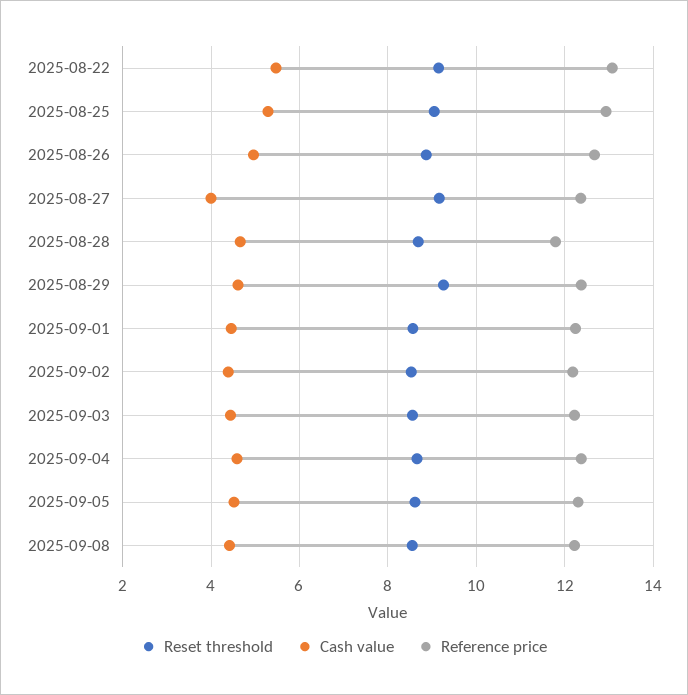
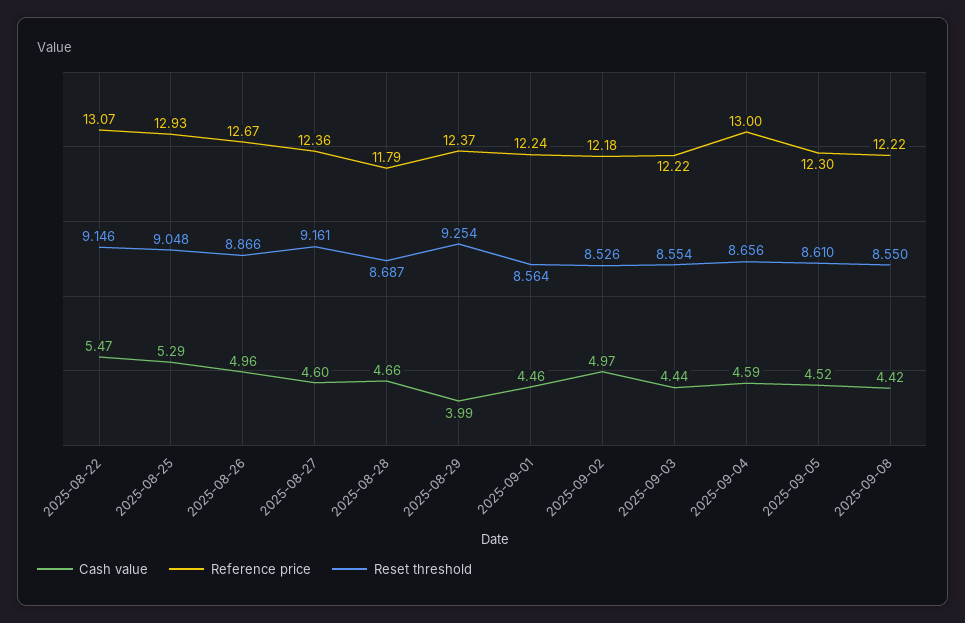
Cash value, 2025-08-27: 4 -> 4.6
Cash value, 2025-08-29: 4.6 -> 3.99
Cash value, 2025-09-02: 4.4 -> 4.97
Reference price, 2025-09-04: 12.4 -> 13

